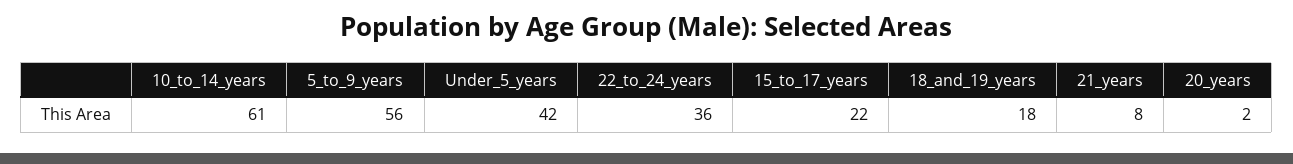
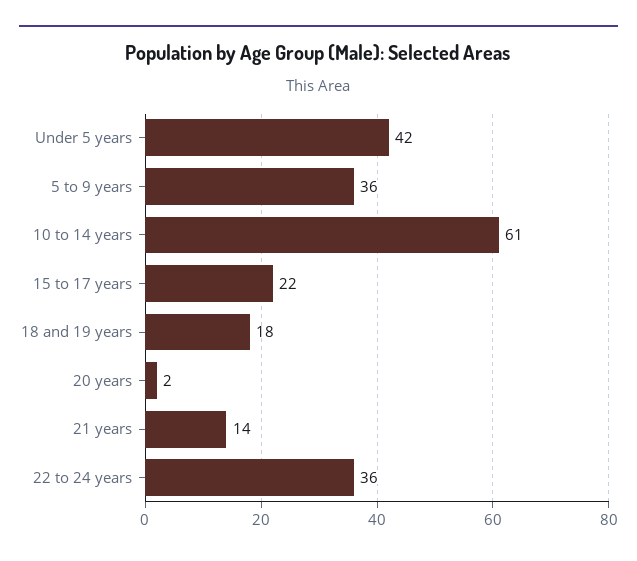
5_to_9_years: 56 -> 36
21_years: 8 -> 14

